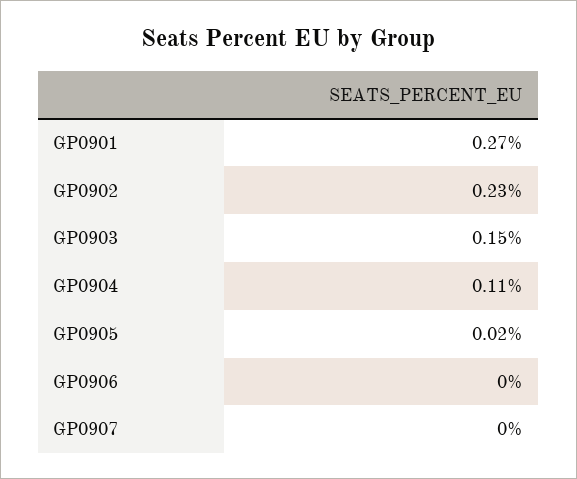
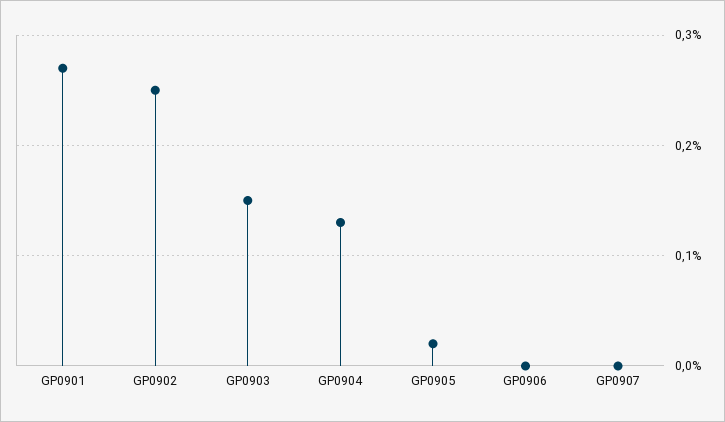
GP0902: 0.23 -> 0.25
GP0904: 0.11 -> 0.13

